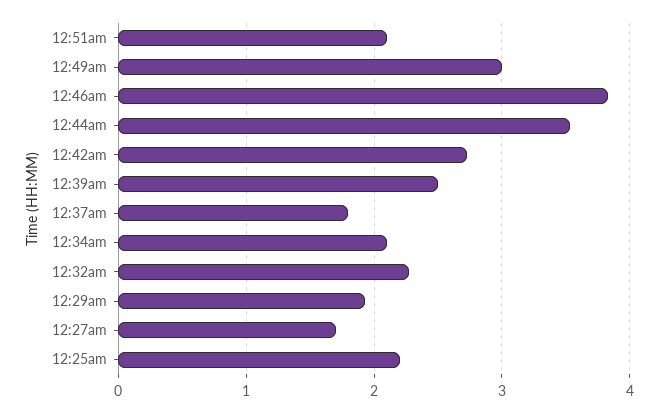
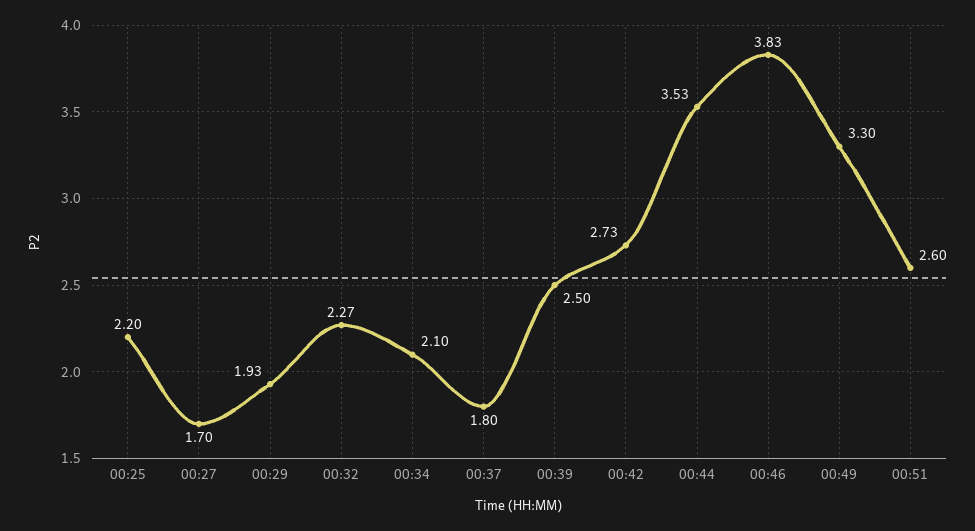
12:51am: 2.1 -> 2.6
12:49am: 3 -> 3.3

